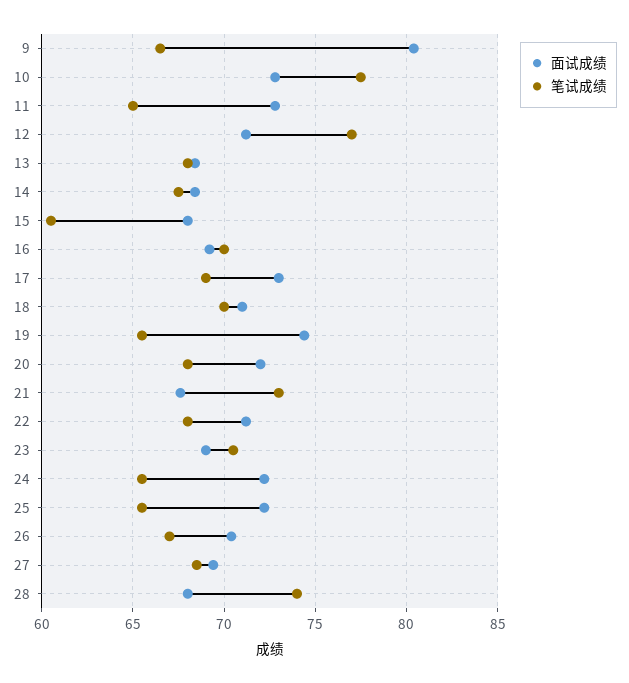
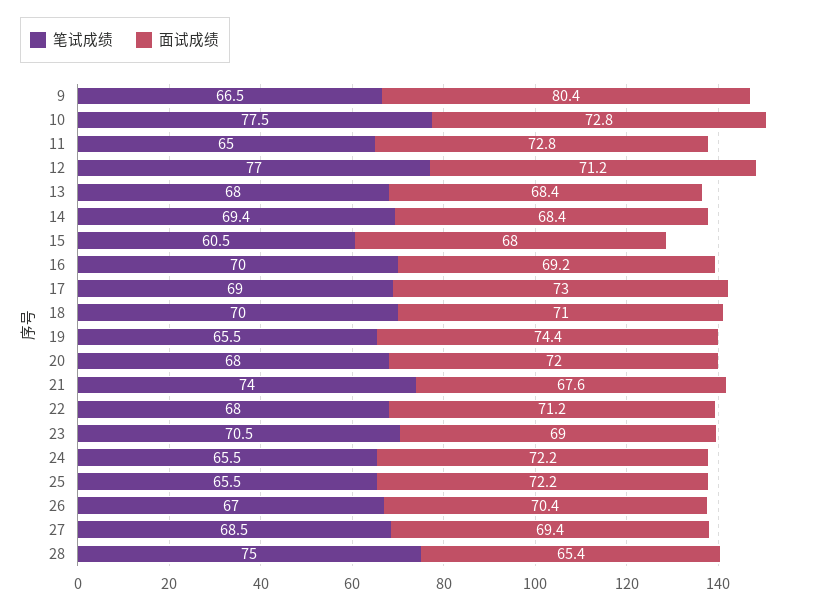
笔试成绩, 14: 67.5 -> 69.4
笔试成绩, 21: 73 -> 74
面试成绩, 28: 68 -> 65.4
笔试成绩, 28: 74 -> 75

